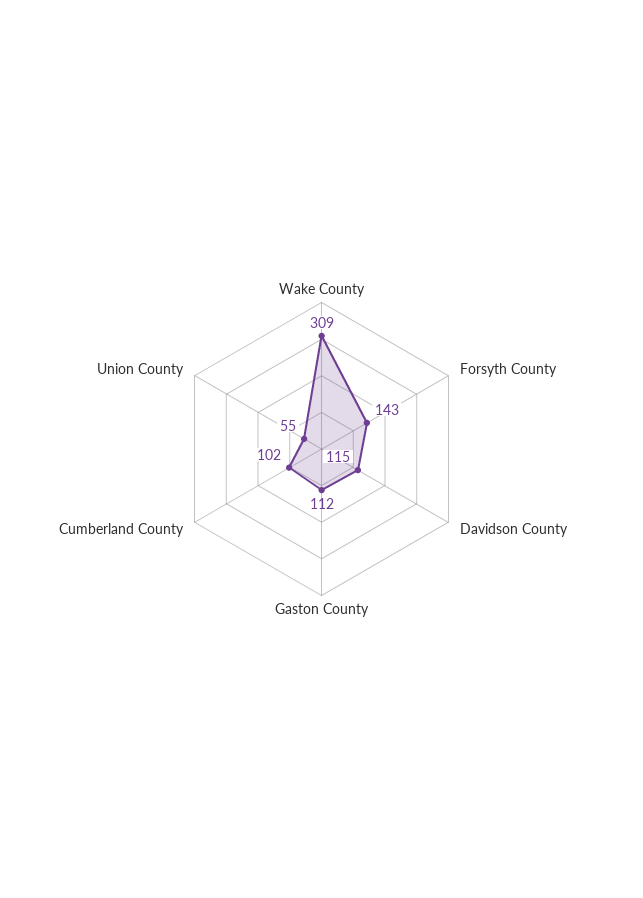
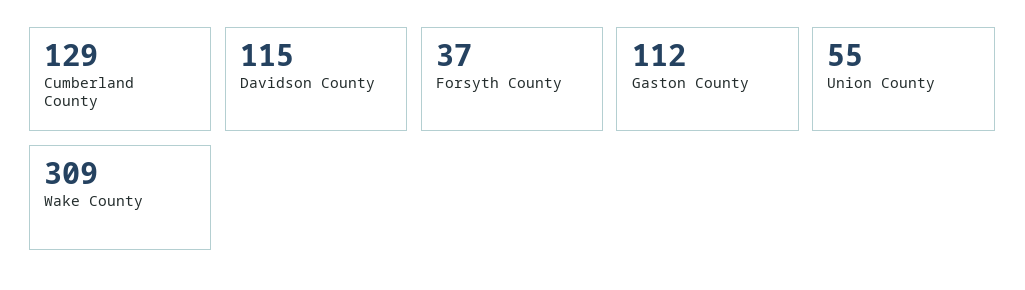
Forsyth County: 143 -> 37
Cumberland County: 102 -> 129

